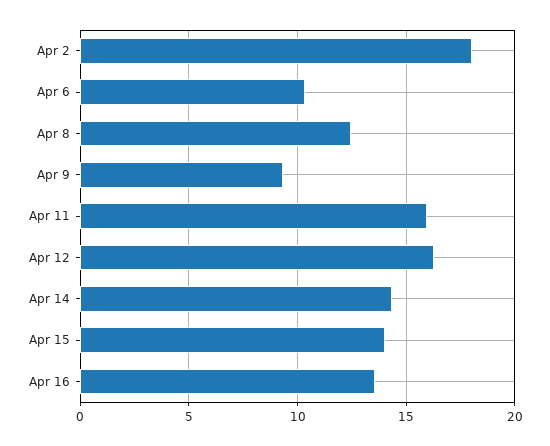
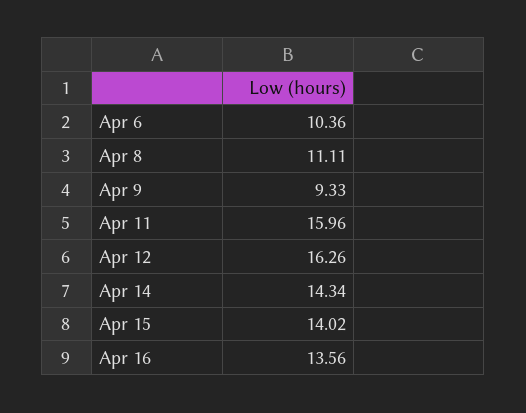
Apr 2: 18 -> none
Apr 8: 12.5 -> 11.11

